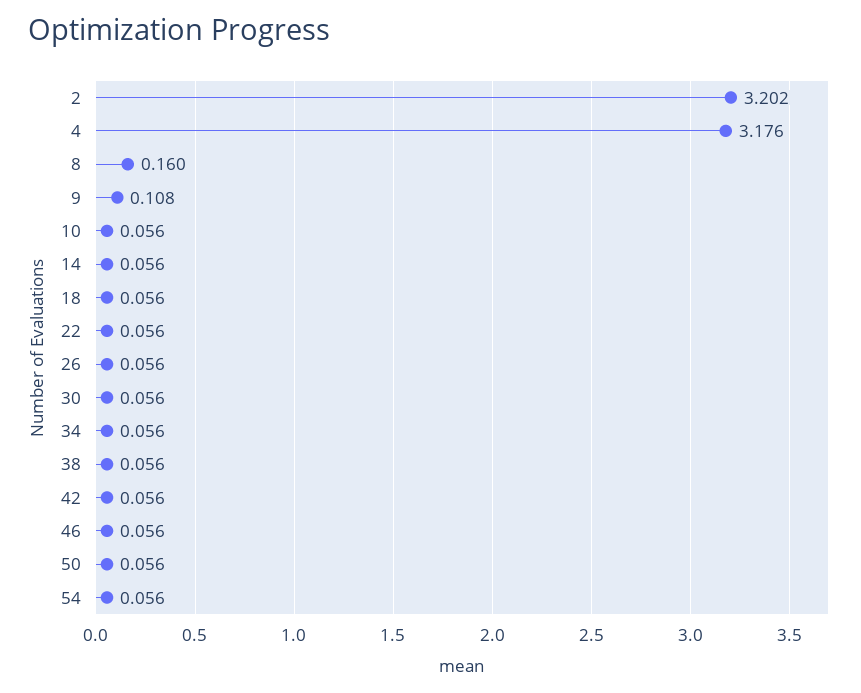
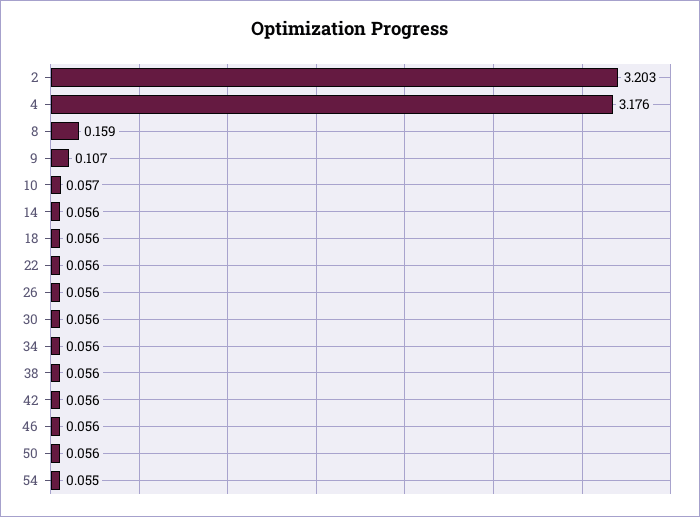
2: 3.202 -> 3.203
8: 0.16 -> 0.159
9: 0.108 -> 0.107
10: 0.056 -> 0.057
54: 0.056 -> 0.055

